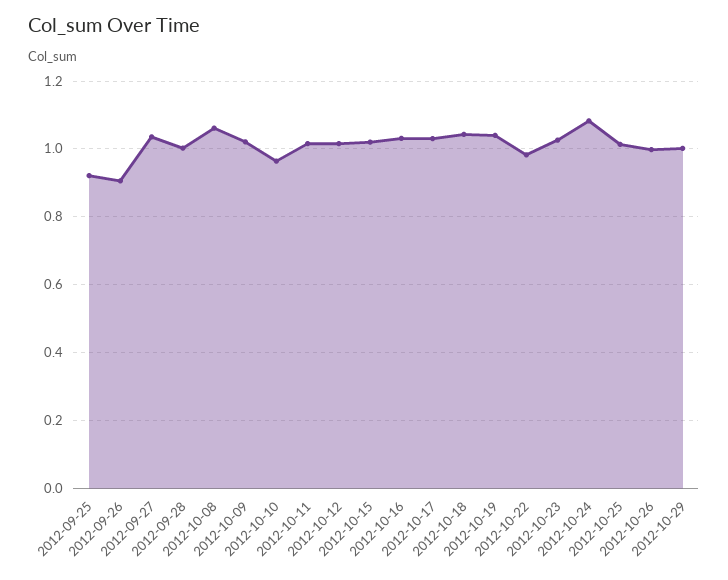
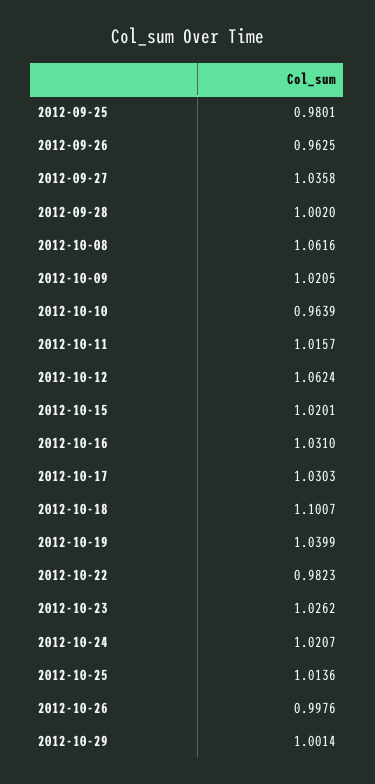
2012-09-25: 0.92 -> 0.9801
2012-09-26: 0.9 -> 0.9625
2012-10-12: 1.02 -> 1.0624
2012-10-18: 1.04 -> 1.1007
2012-10-24: 1.08 -> 1.0207

